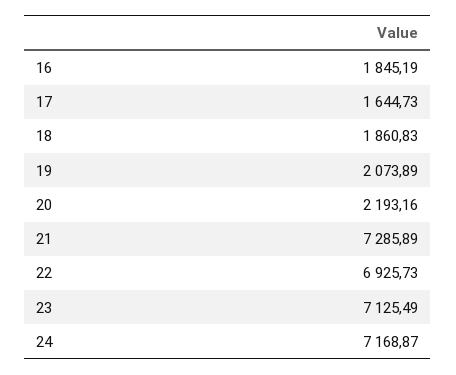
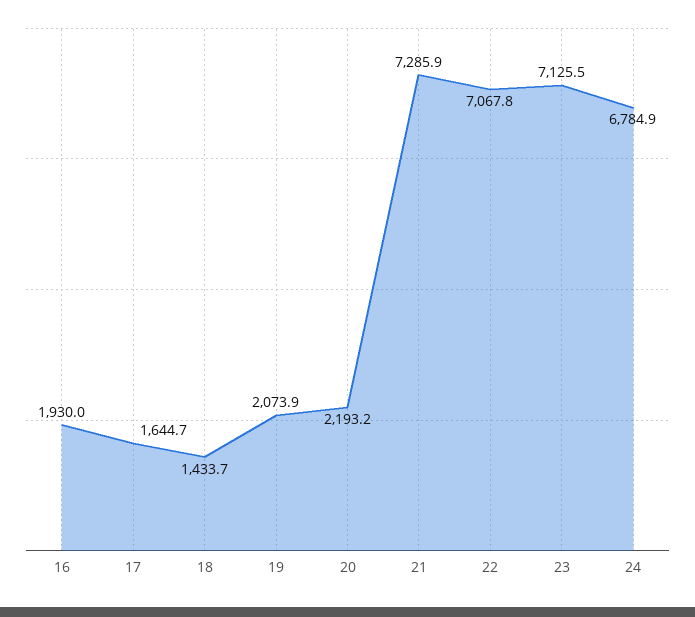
16: 1845.19 -> 1930
18: 1860.83 -> 1433.7
22: 6925.73 -> 7067.8
24: 7168.87 -> 6784.9

